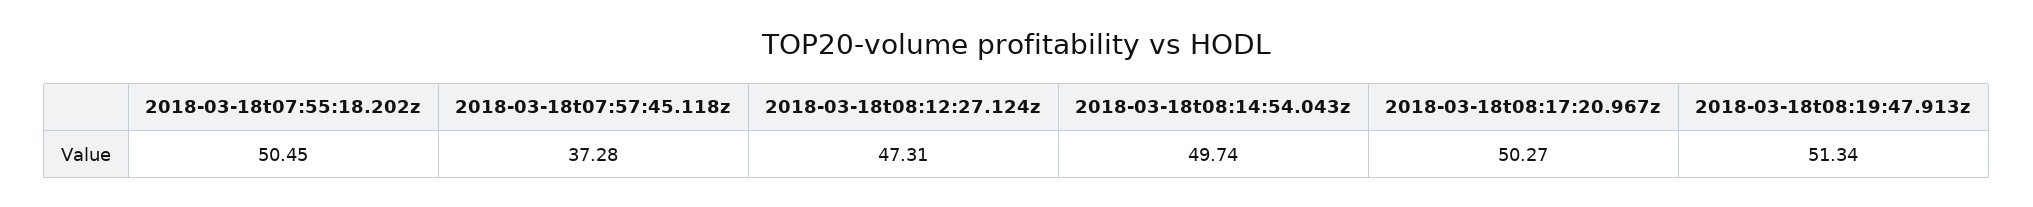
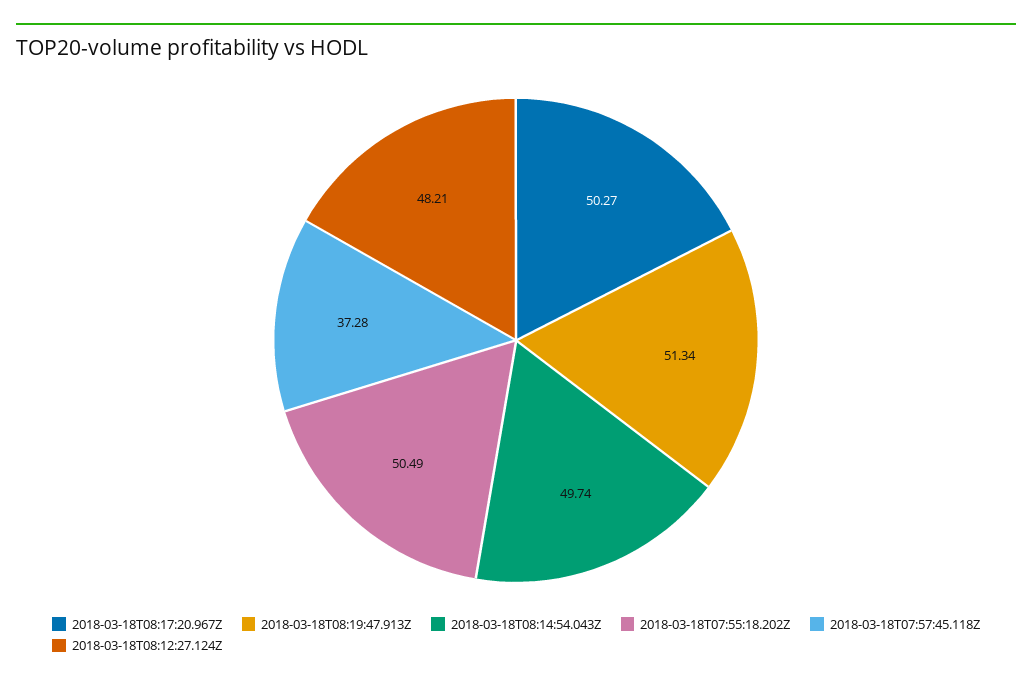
2018-03-18t07:55:18.202z: 50.45 -> 50.49
2018-03-18t08:12:27.124z: 47.31 -> 48.21

